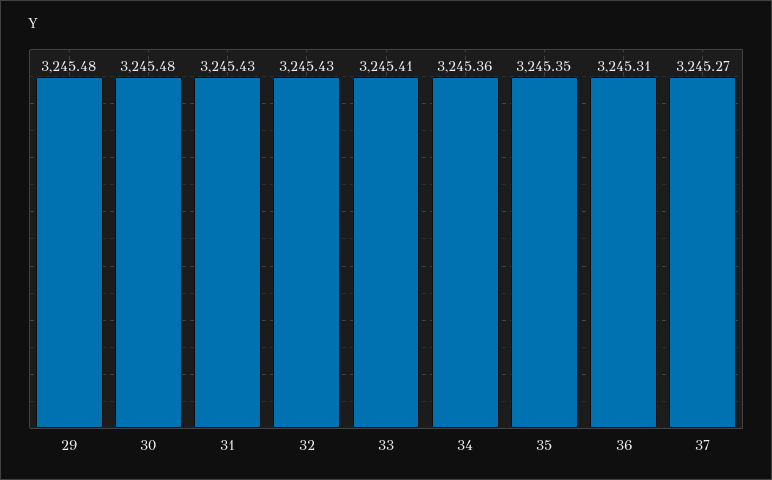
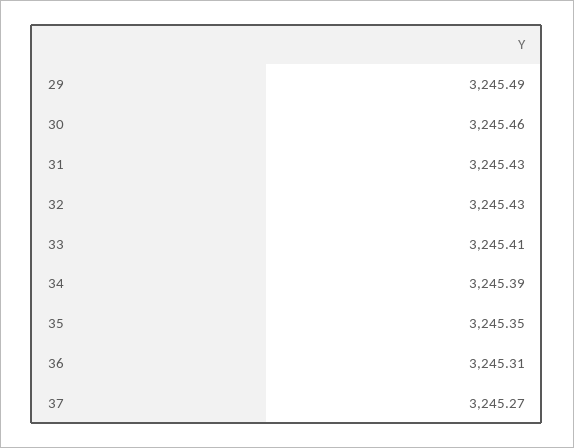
29: 3245.48 -> 3245.49
30: 3245.48 -> 3245.46
34: 3245.36 -> 3245.39

